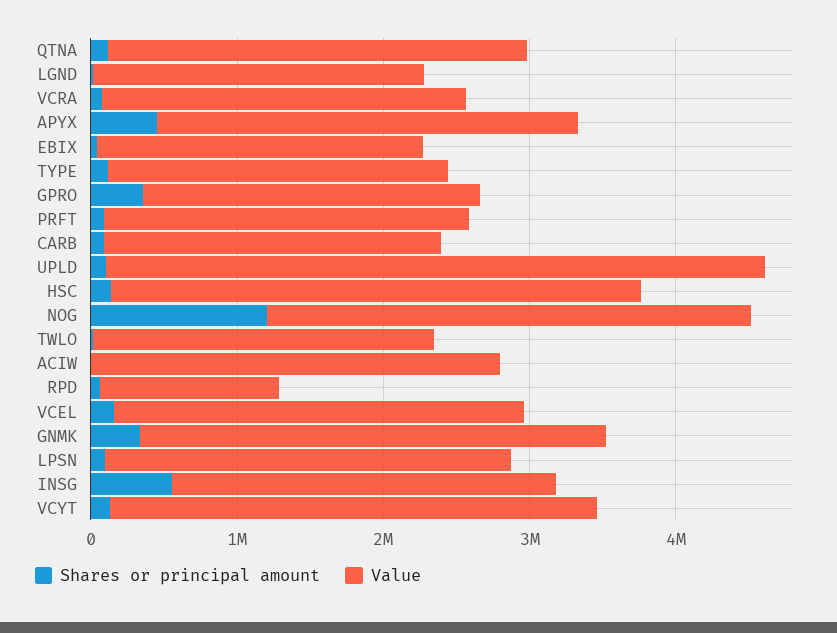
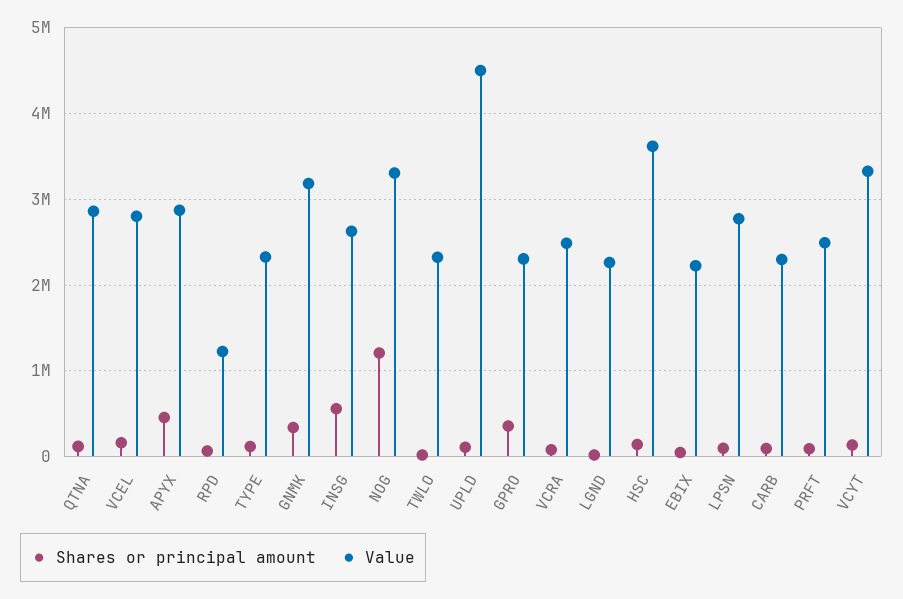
Shares or principal amount, ACIW: 0 -> none
Value, ACIW: 2800000 -> none

